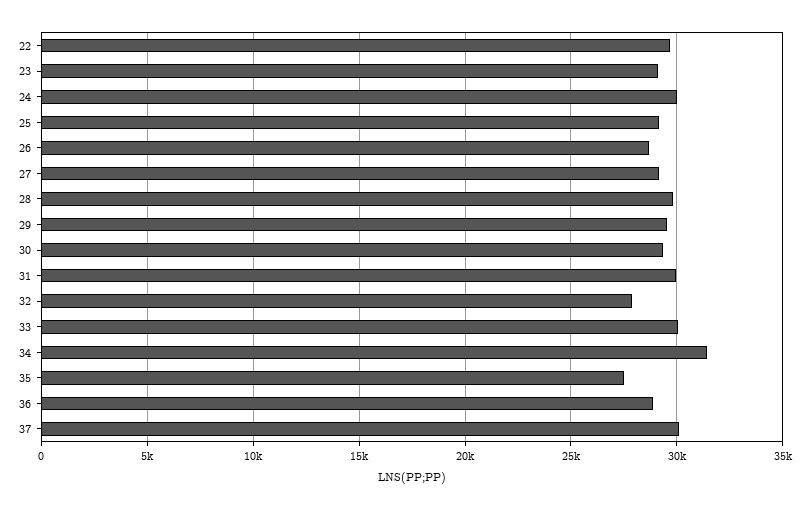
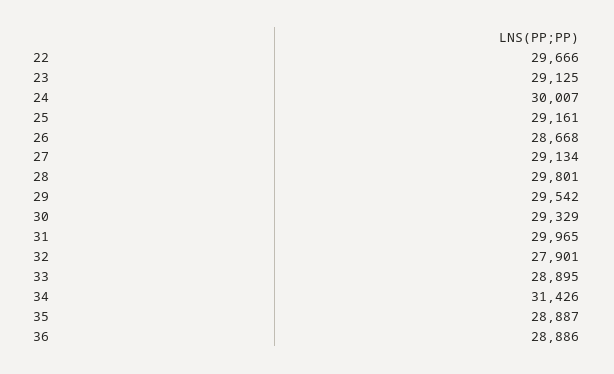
33: 30000 -> 28895
35: 27500 -> 28887
37: 30000 -> none

